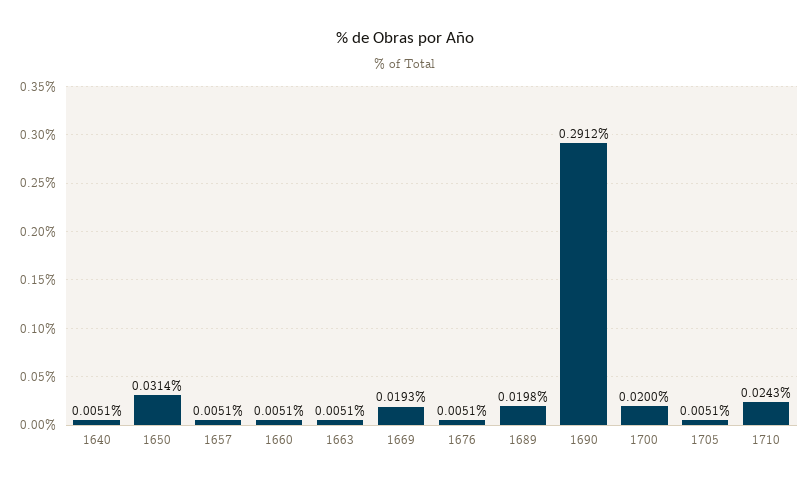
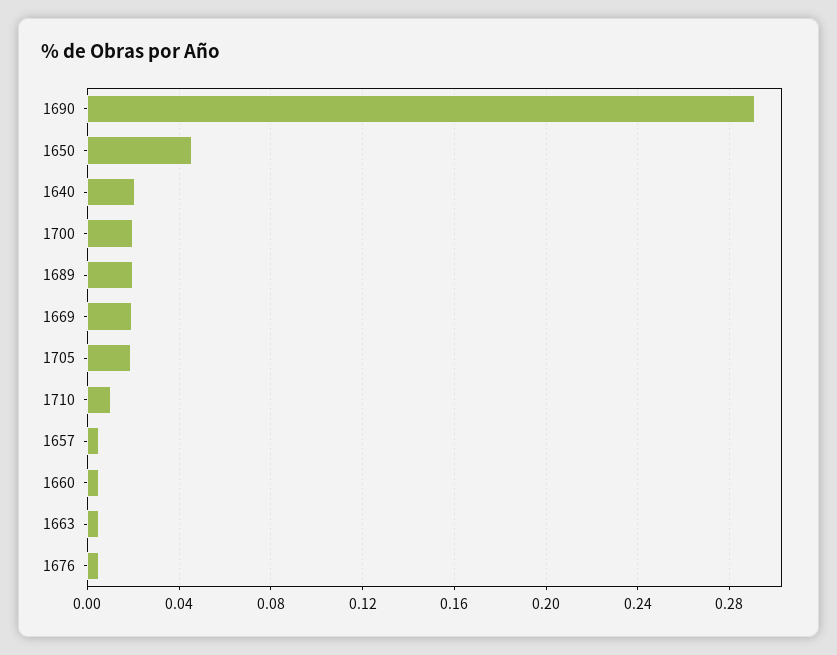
1640: 0.0051 -> 0.02
1650: 0.0314 -> 0.045
1705: 0.0051 -> 0.02
1710: 0.0243 -> 0.01

